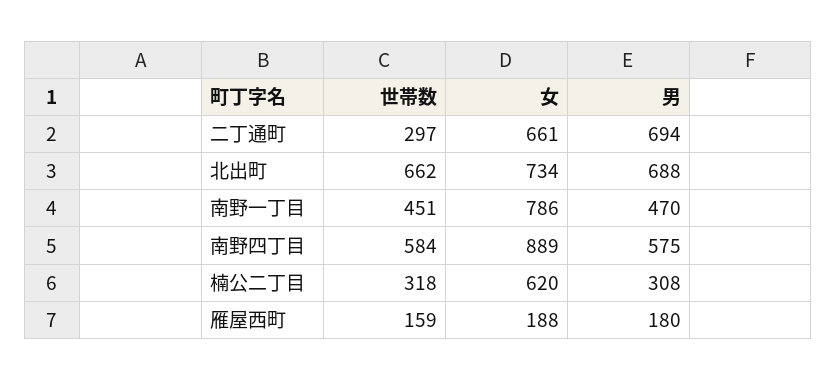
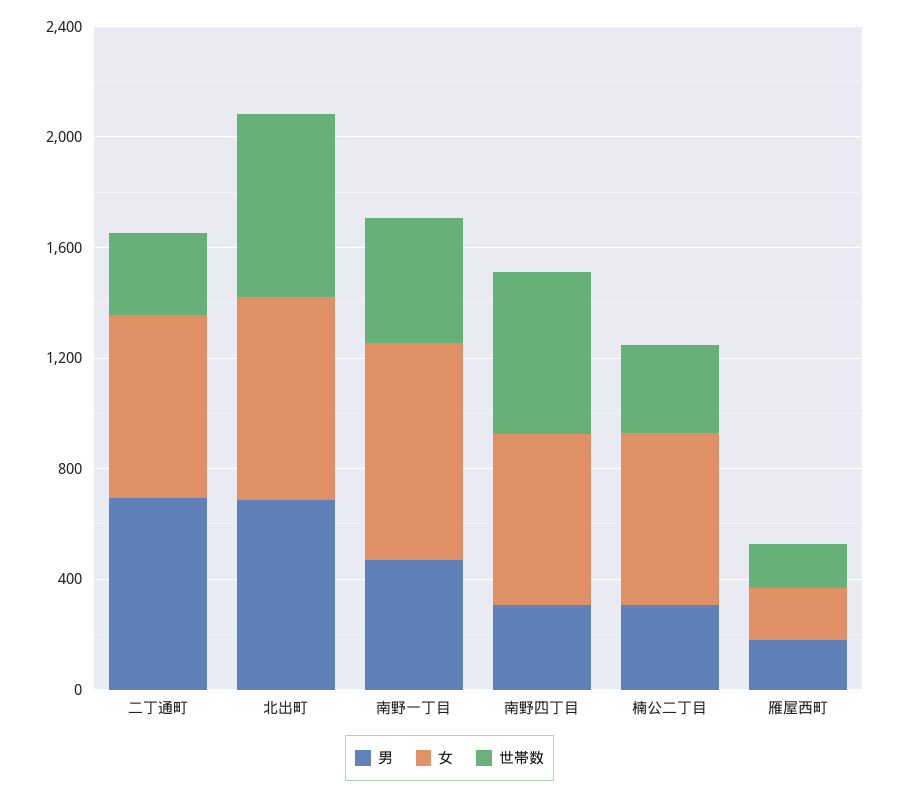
女, 南野四丁目: 889 -> 600
男, 南野四丁目: 575 -> 300

